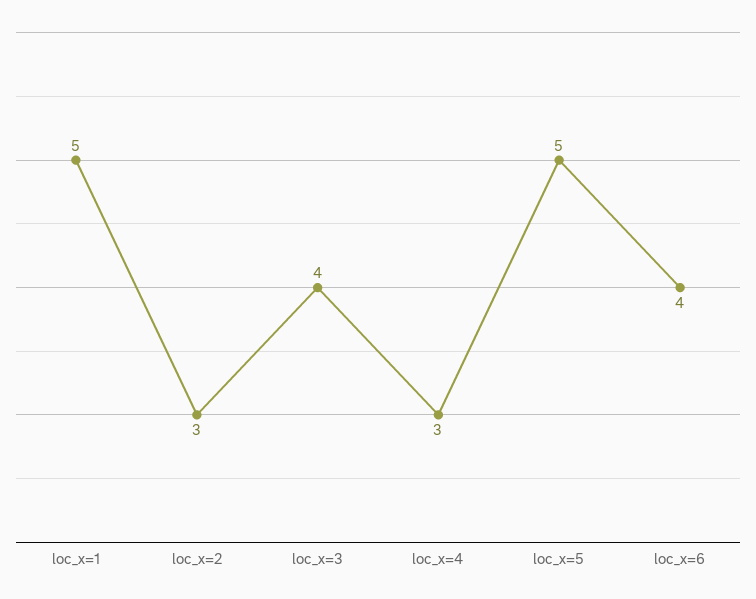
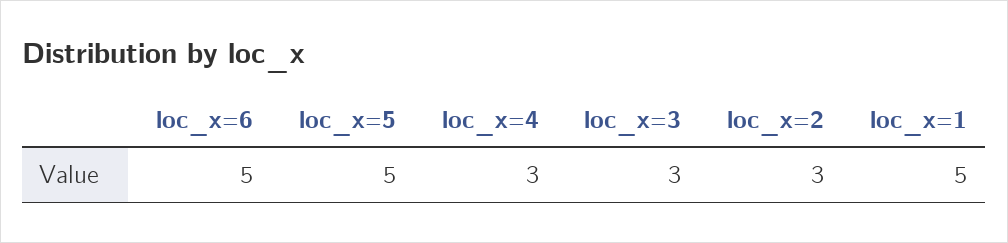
loc_x=3: 4 -> 3
loc_x=6: 4 -> 5

